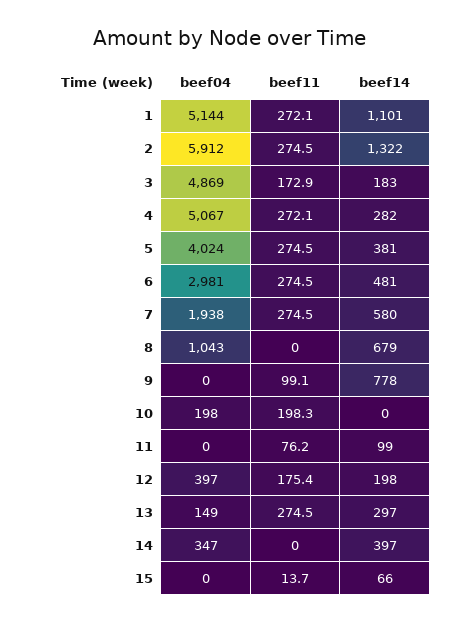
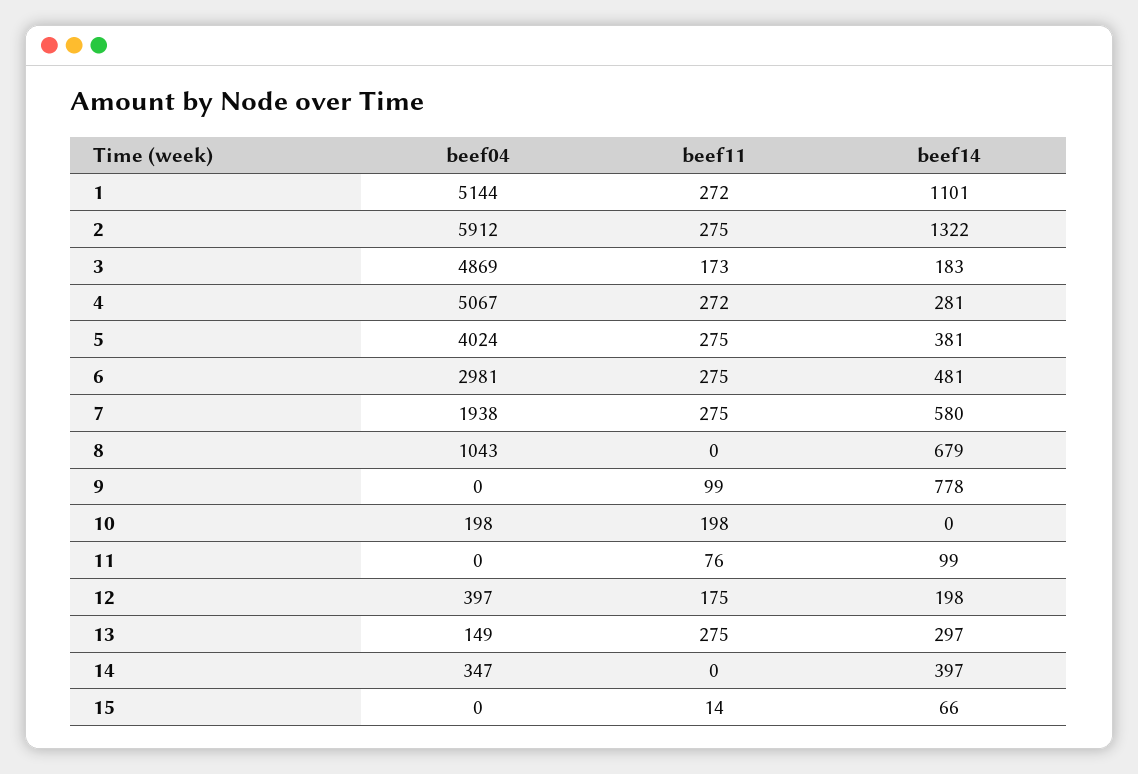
beef14, 4: 282 -> 281

